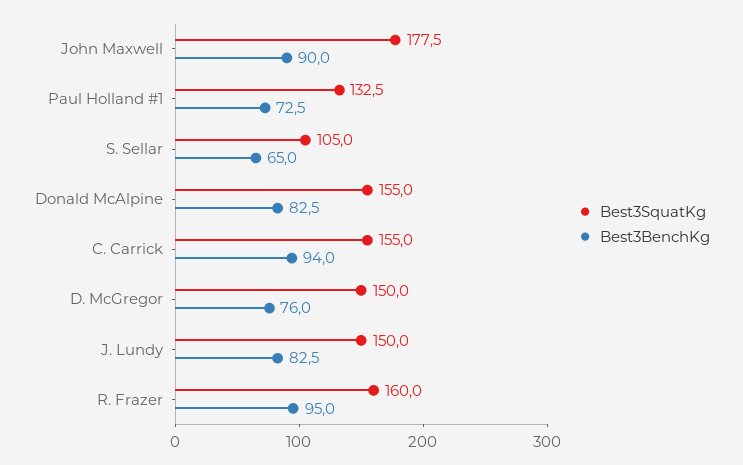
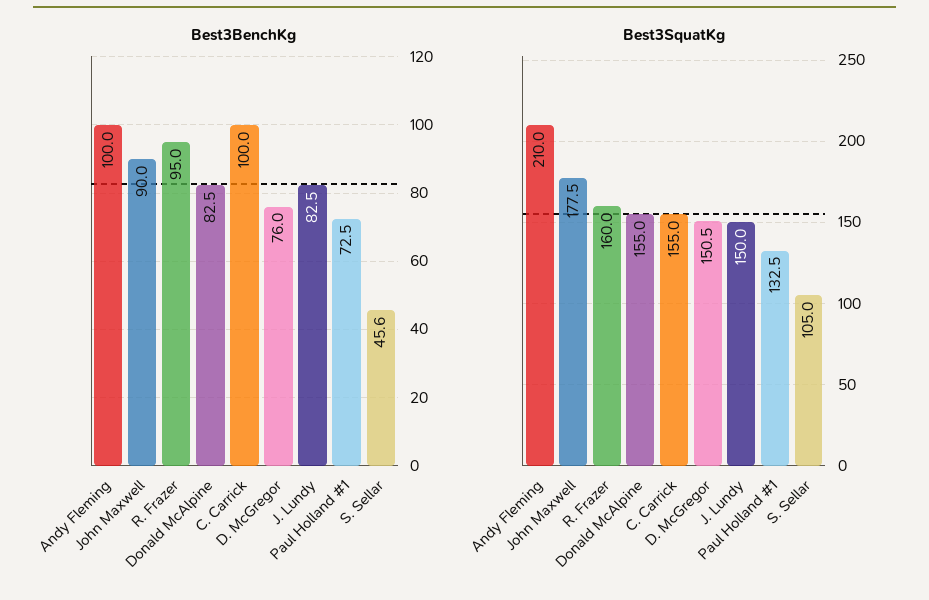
Best3BenchKg, S. Sellar: 65 -> 45.6
Best3BenchKg, C. Carrick: 94 -> 100
Best3SquatKg, D. McGregor: 150 -> 150.5
Best3BenchKg, Andy Fleming: none -> 100
Best3SquatKg, Andy Fleming: none -> 210

